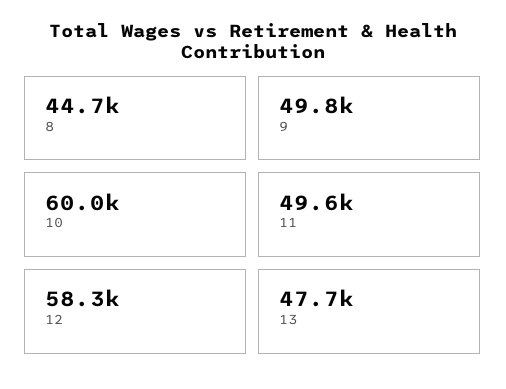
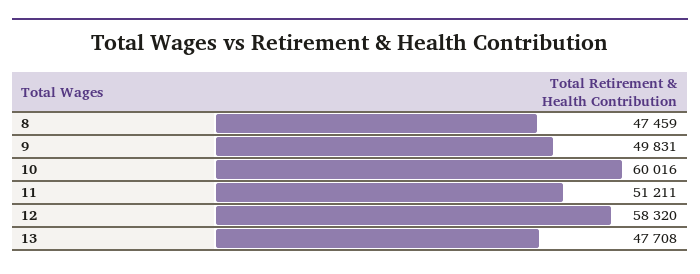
8: 44700 -> 47459
11: 49600 -> 51211

